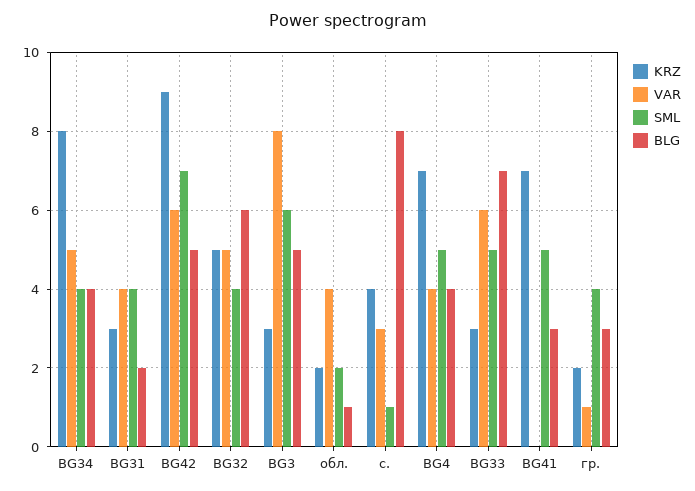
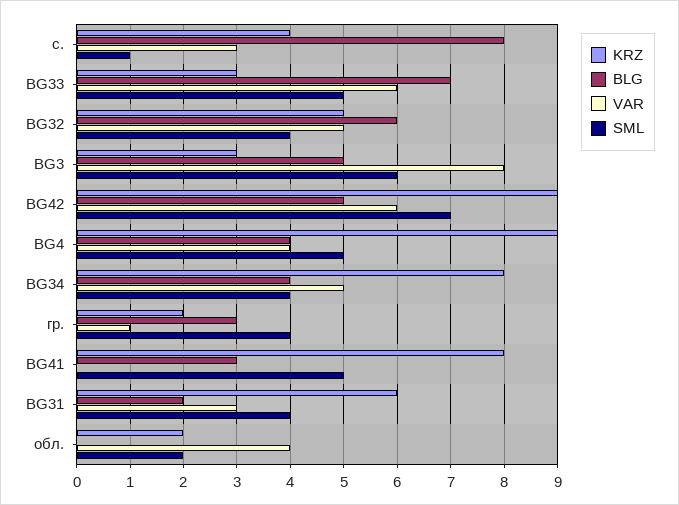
KRZ, BG31: 3 -> 6
VAR, BG31: 4 -> 3
BLG, обл.: 1 -> 0
KRZ, BG4: 7 -> 9
KRZ, BG41: 7 -> 8

